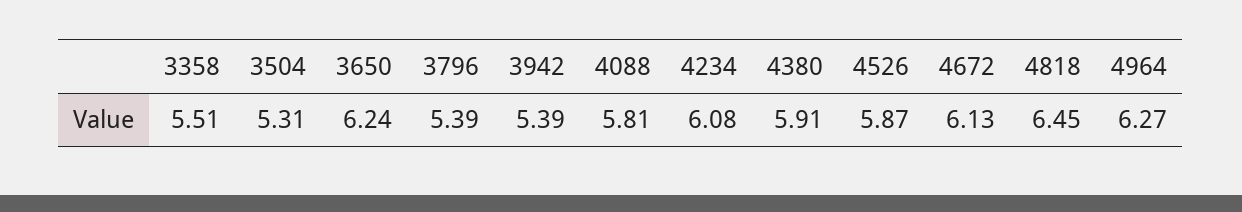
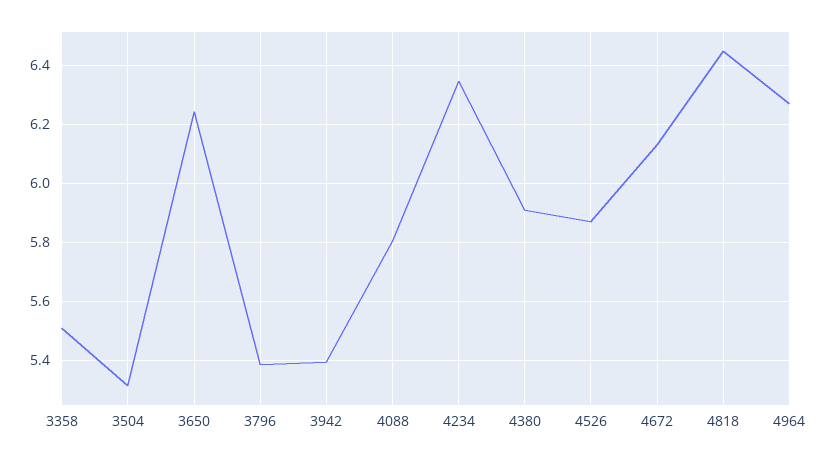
4234: 6.08 -> 6.35

